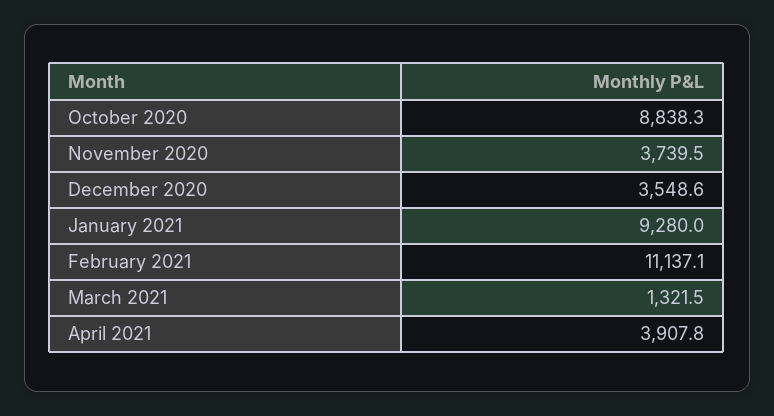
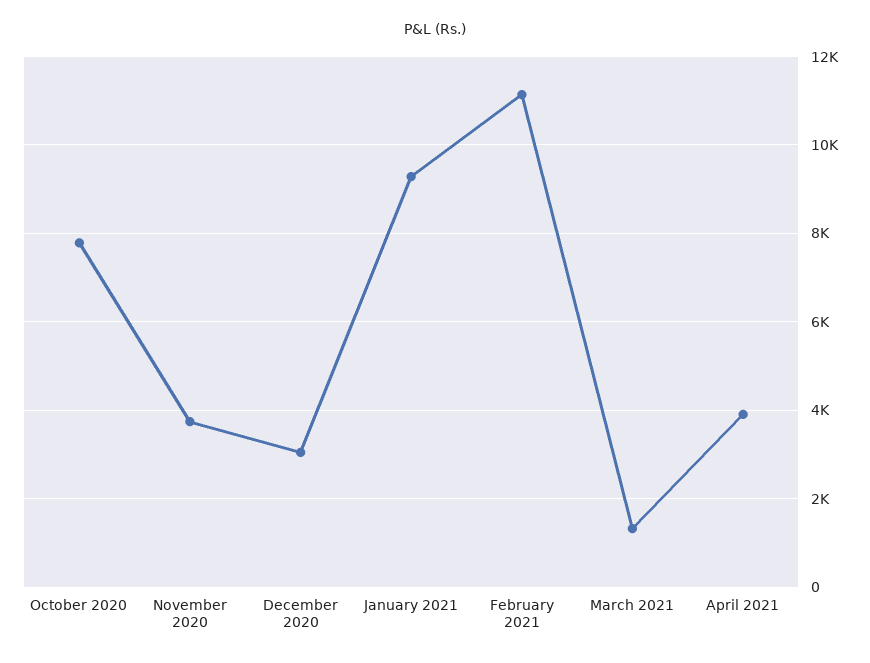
October 2020: 8838.3 -> 7800
December 2020: 3548.6 -> 3000

